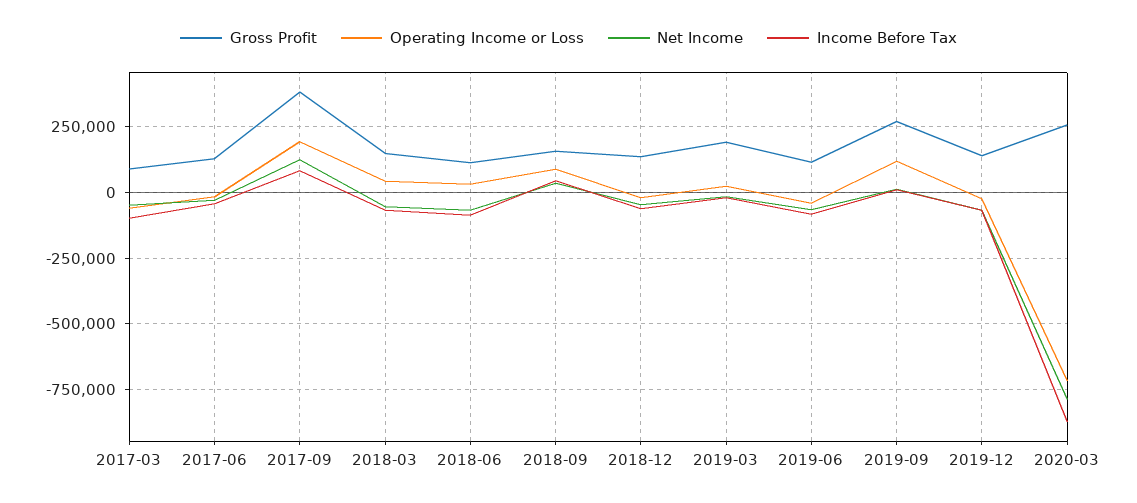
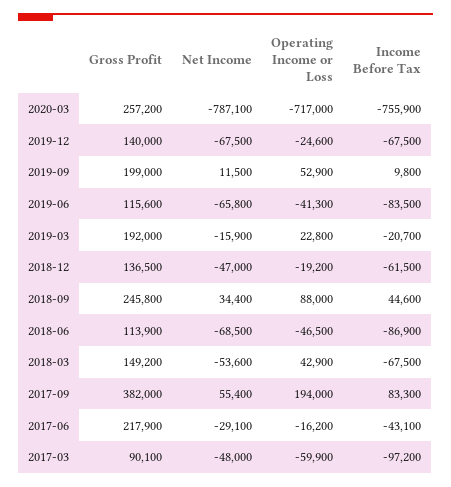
Gross Profit, 2017-06: 125000 -> 217900
Net Income, 2017-09: 125000 -> 55400
Operating Income or Loss, 2018-06: 25000 -> -46500
Gross Profit, 2018-09: 150000 -> 245800
Gross Profit, 2019-09: 275000 -> 199000
Operating Income or Loss, 2019-09: 125000 -> 52900
Income Before Tax, 2020-03: -875000 -> -755900

